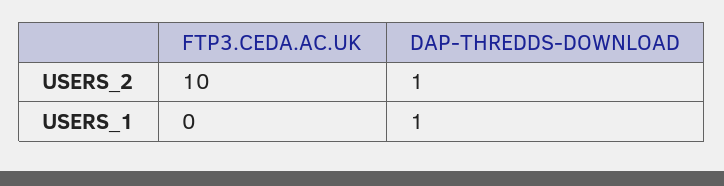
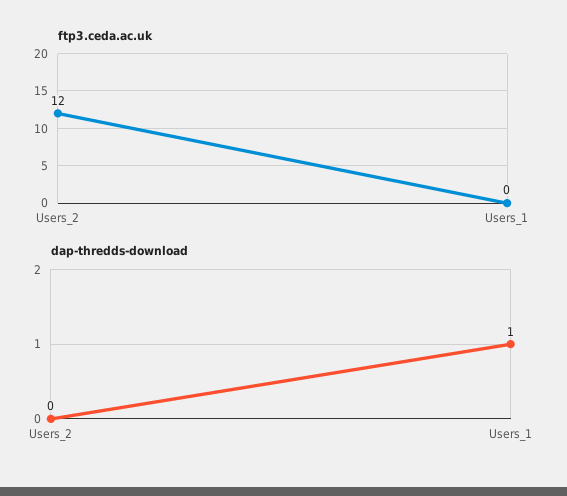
FTP3.CEDA.AC.UK, USERS_2: 10 -> 12
DAP-THREDDS-DOWNLOAD, USERS_2: 1 -> 0

